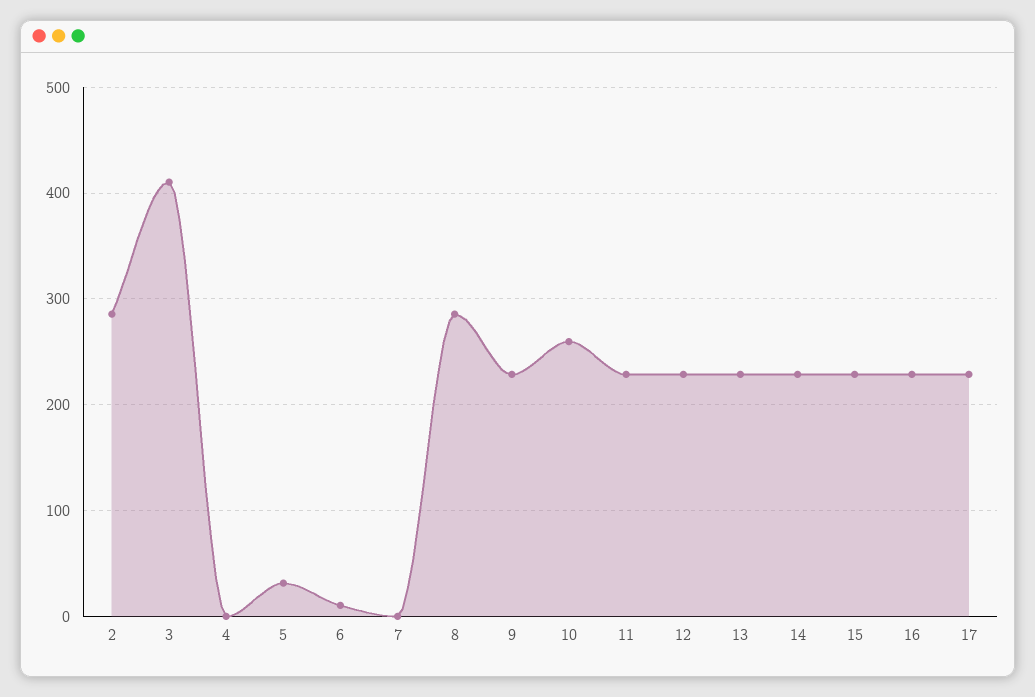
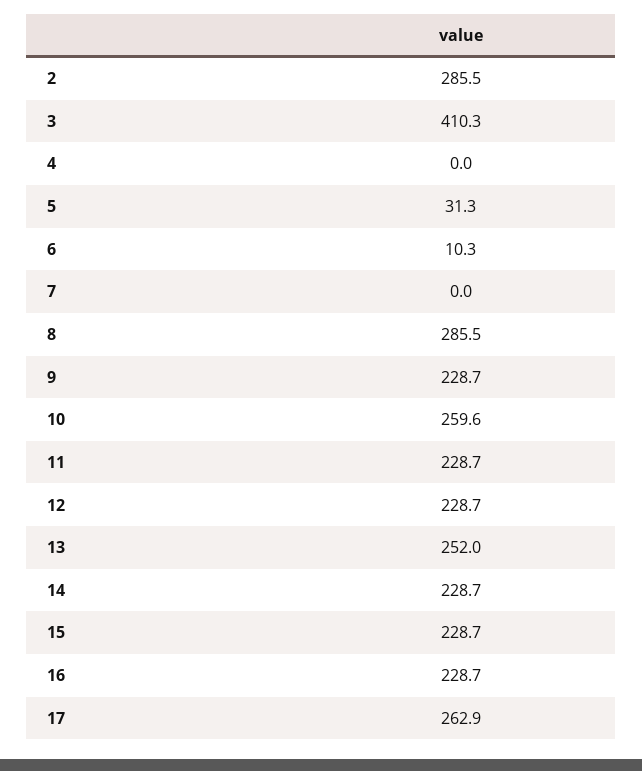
13: 230 -> 252
17: 230 -> 262.9

